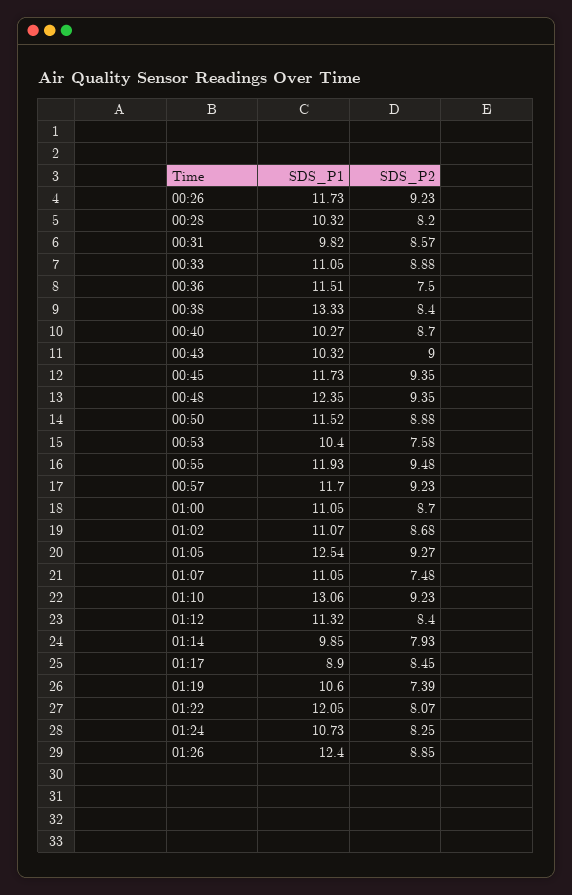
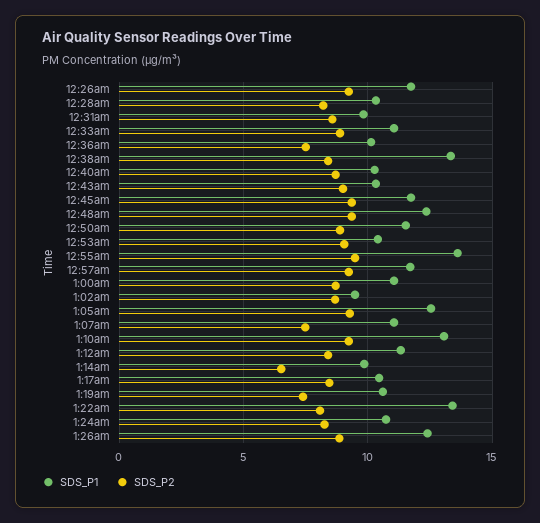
SDS_P1, 00:36: 11.51 -> 10
SDS_P2, 00:53: 7.58 -> 9
SDS_P1, 00:55: 11.93 -> 13.5
SDS_P1, 01:02: 11.07 -> 9.5
SDS_P2, 01:14: 7.93 -> 6.5
SDS_P1, 01:17: 8.9 -> 10.5
SDS_P1, 01:22: 12.05 -> 13.5

